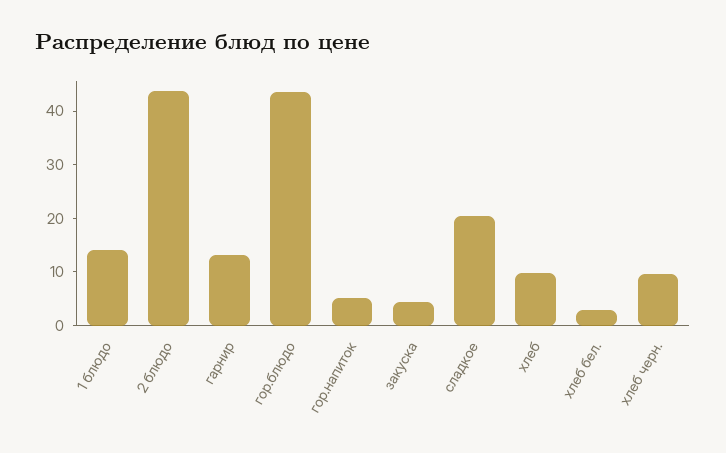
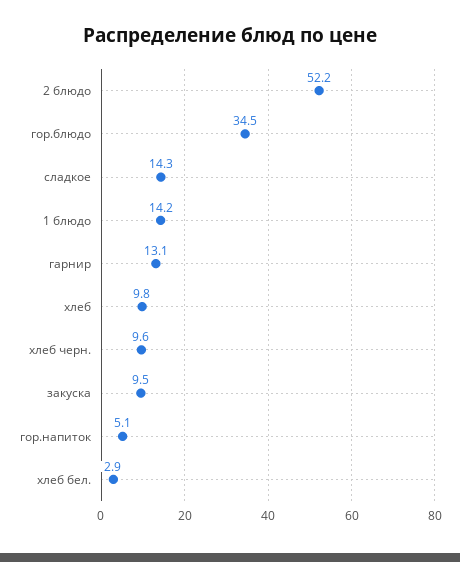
2 блюдо: 44 -> 52.2
гор.блюдо: 44 -> 34.5
закуска: 4 -> 9.5
сладкое: 20 -> 14.3

